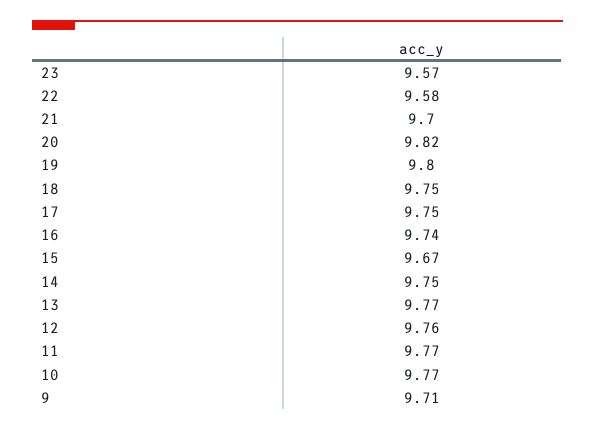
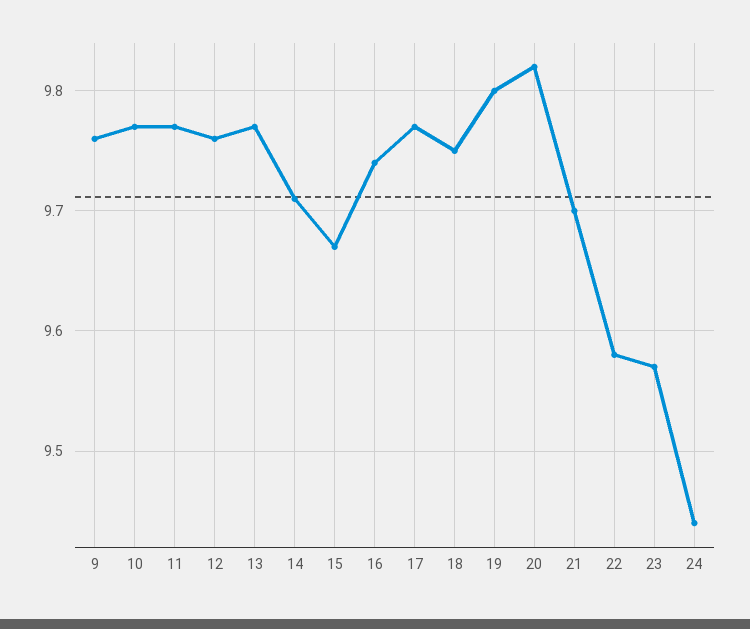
17: 9.75 -> 9.77
14: 9.75 -> 9.71
9: 9.71 -> 9.76
24: none -> 9.44

